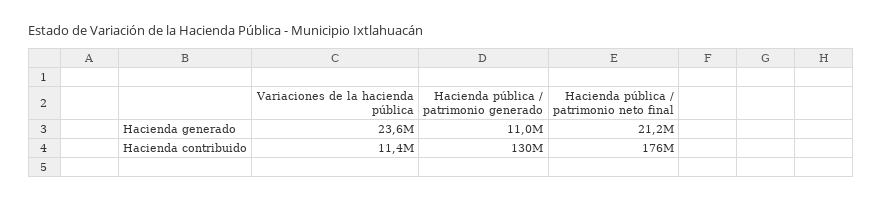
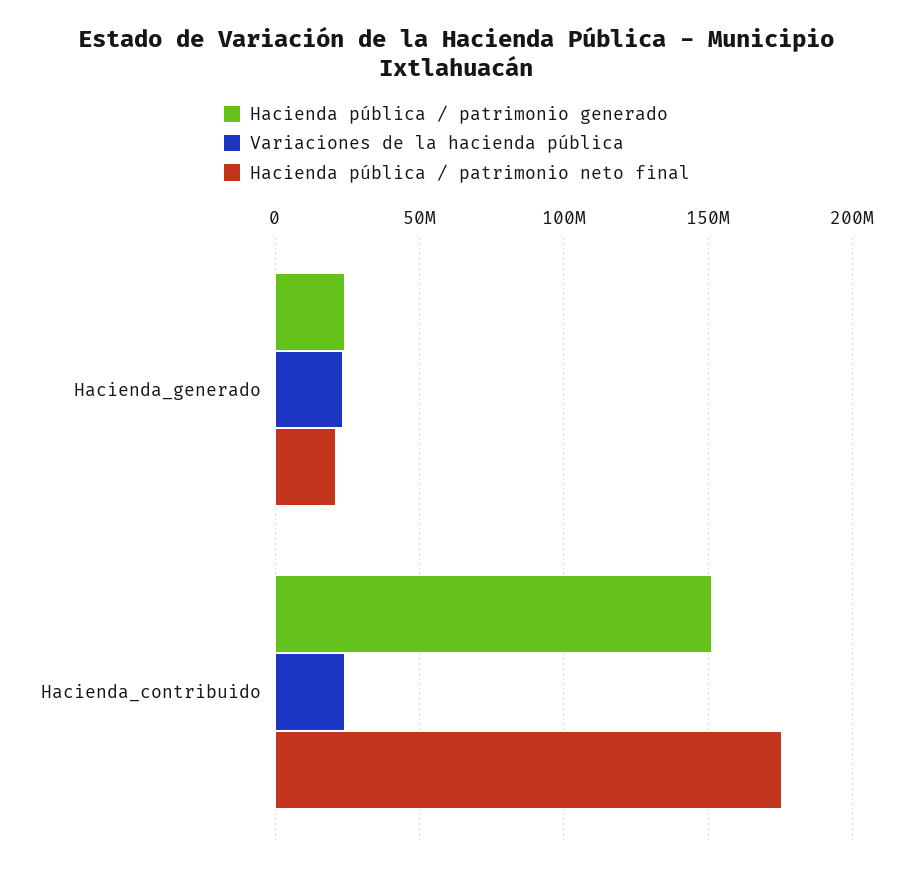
Hacienda pública / patrimonio generado, Hacienda generado: 11000000 -> 25000000
Variaciones de la hacienda pública, Hacienda contribuido: 11400000 -> 25000000
Hacienda pública / patrimonio generado, Hacienda contribuido: 130000000 -> 150000000

